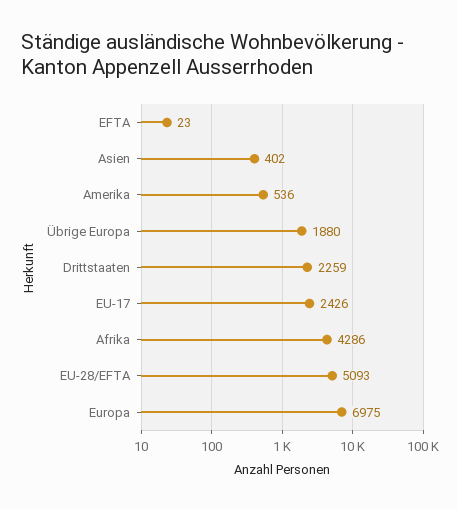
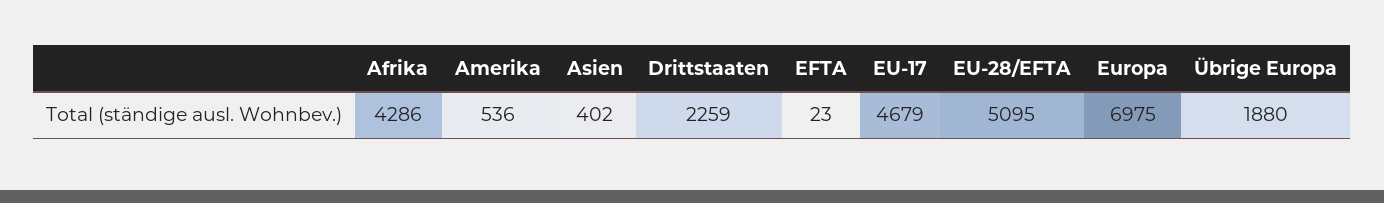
EU-17: 2426 -> 4679
EU-28/EFTA: 5093 -> 5095

